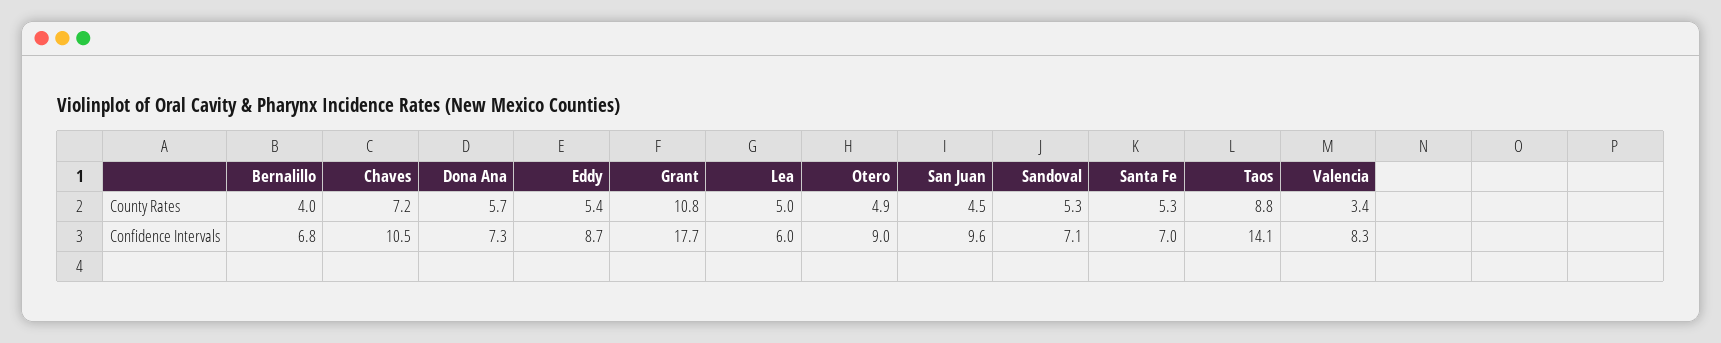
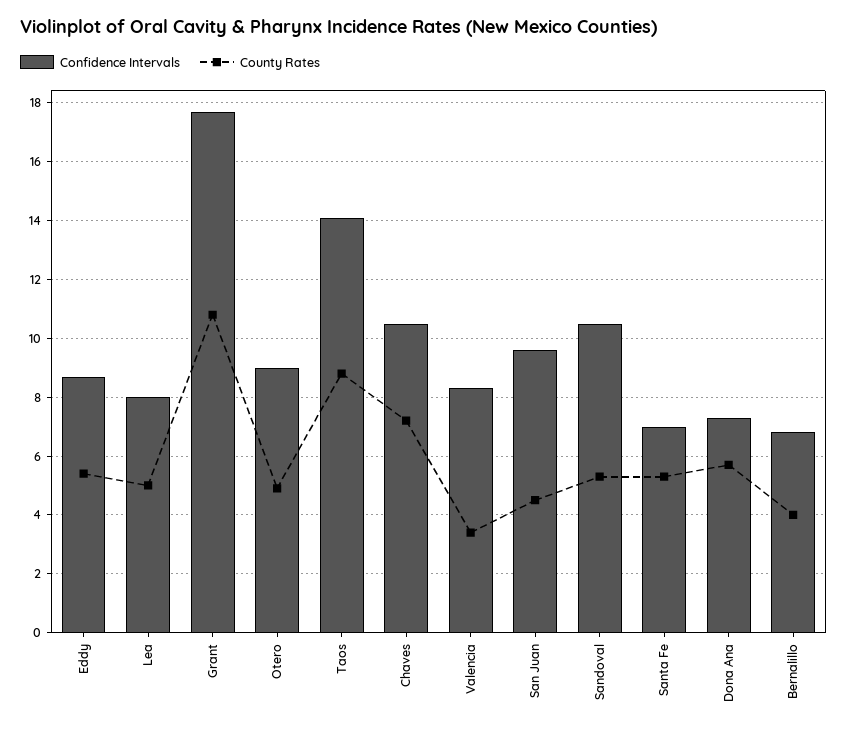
Confidence Intervals, Lea: 6 -> 8
Confidence Intervals, Sandoval: 7.1 -> 10.5

